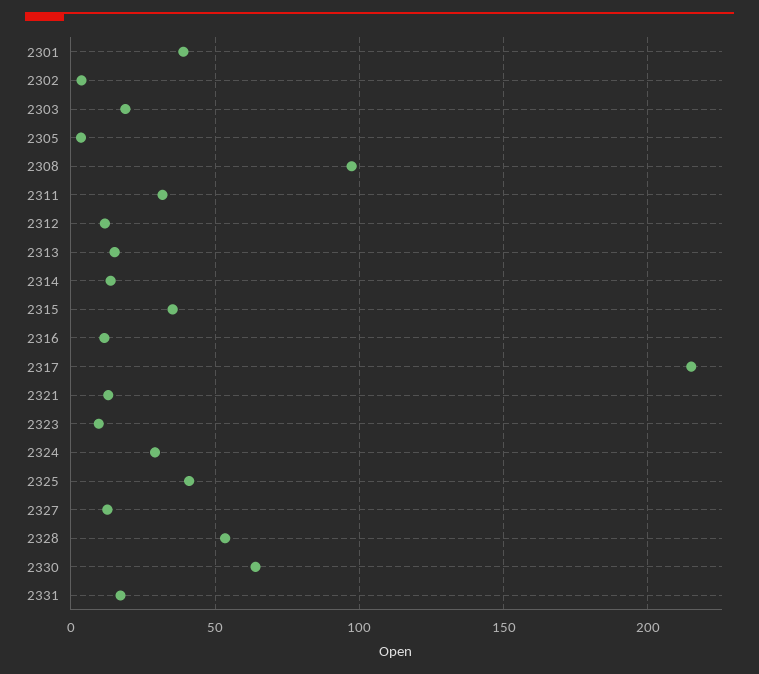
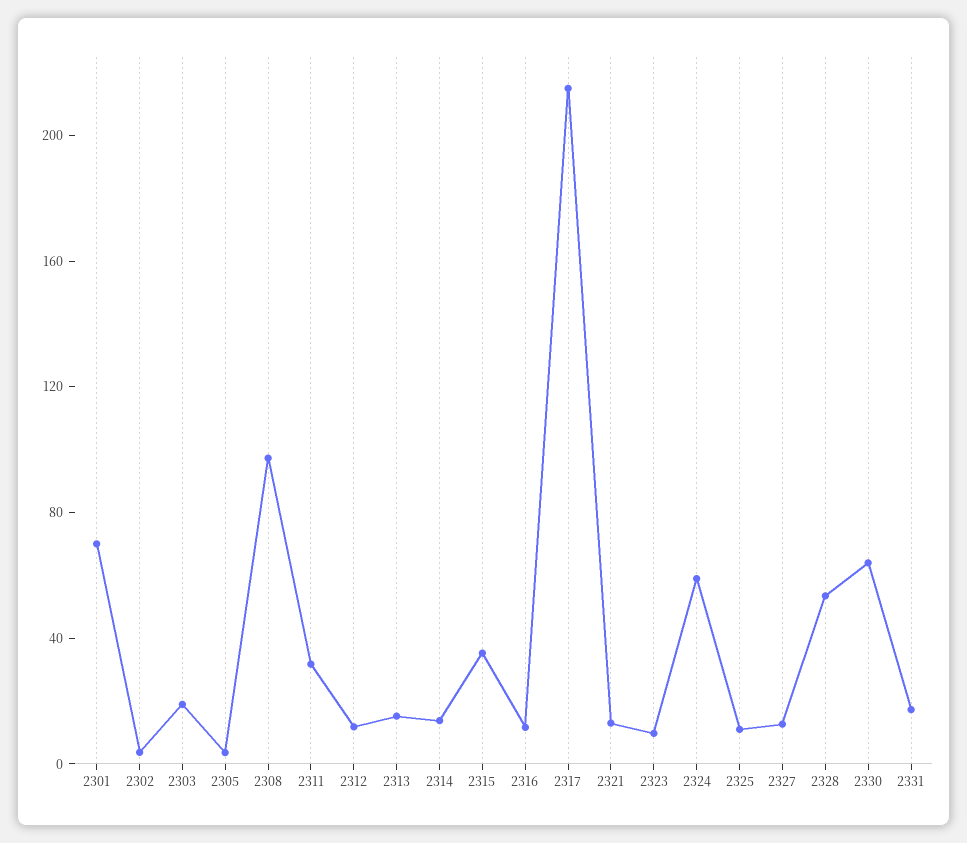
2301: 40 -> 70
2324: 30 -> 60
2325: 40 -> 10

